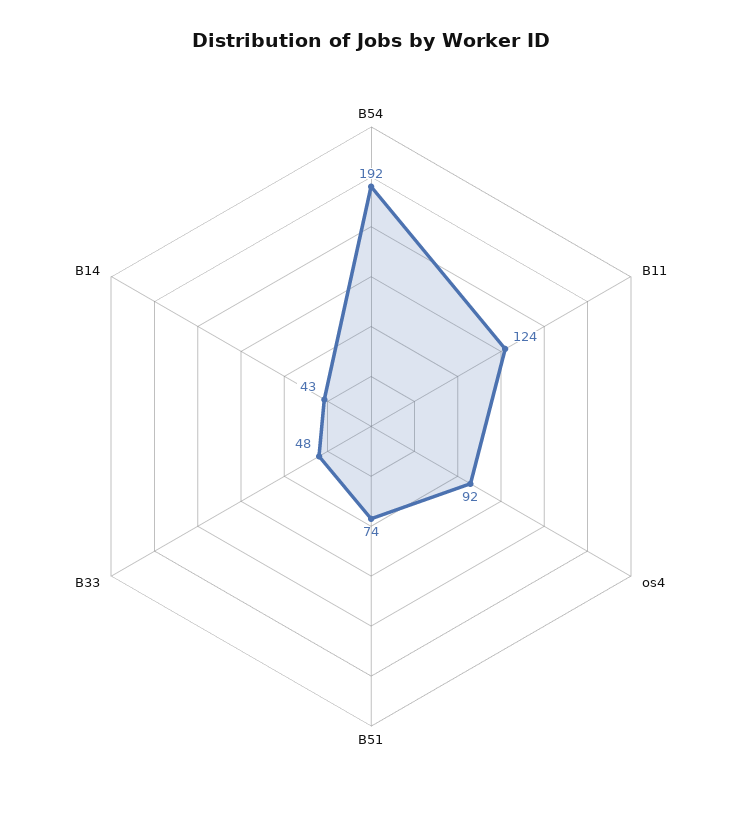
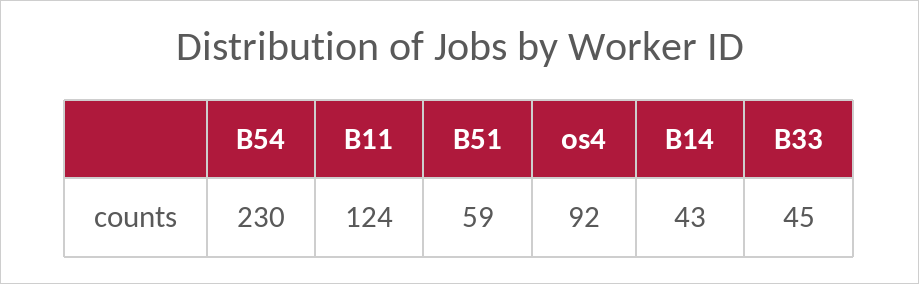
B54: 192 -> 230
B51: 74 -> 59
B33: 48 -> 45

